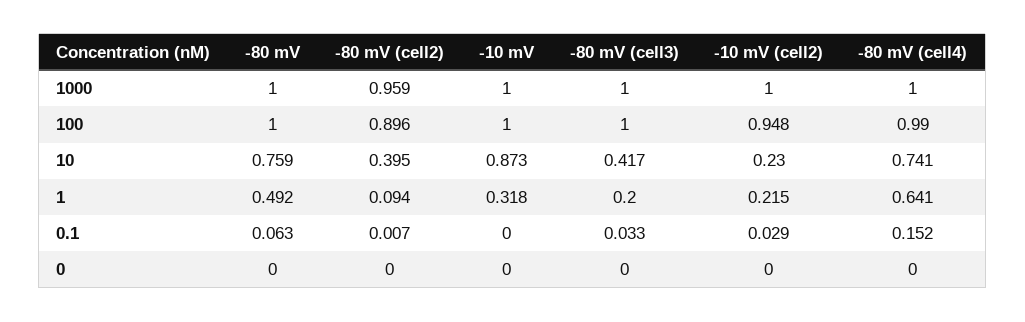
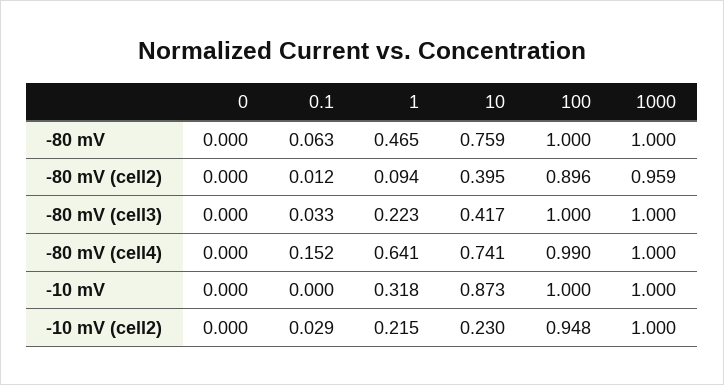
-80 mV, 1: 0.492 -> 0.465
-80 mV (cell3), 1: 0.2 -> 0.223
-80 mV (cell2), 0.1: 0.007 -> 0.012

